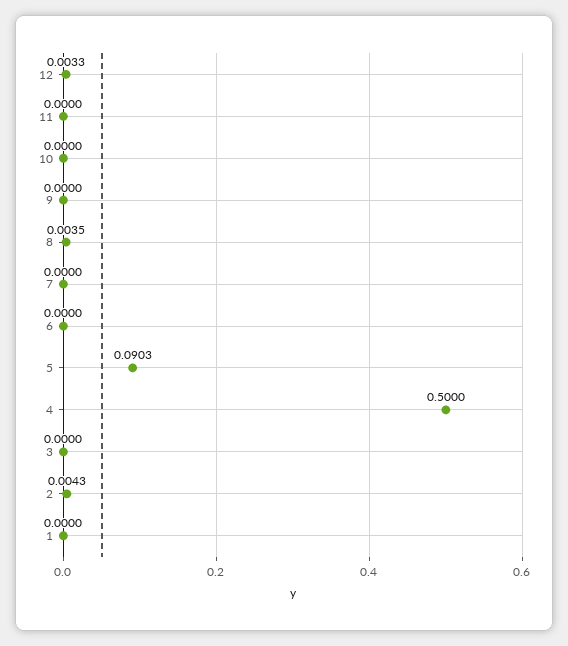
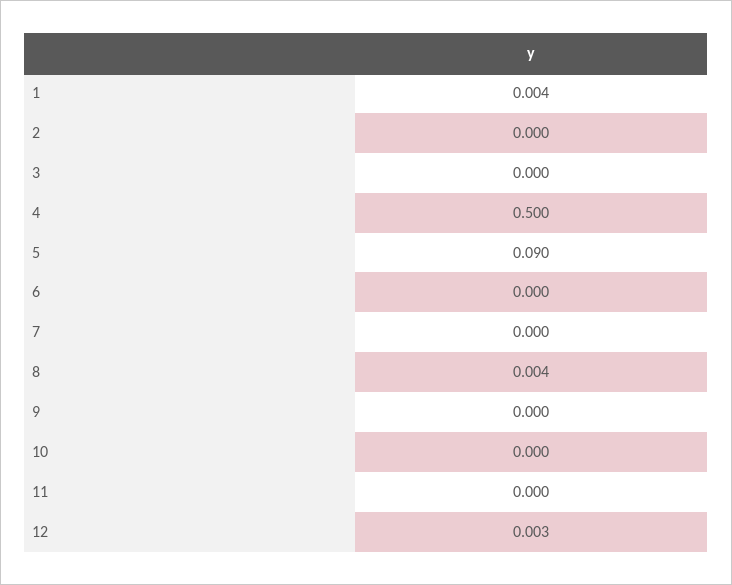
2: 0.0043 -> 0
1: 0 -> 0.004

